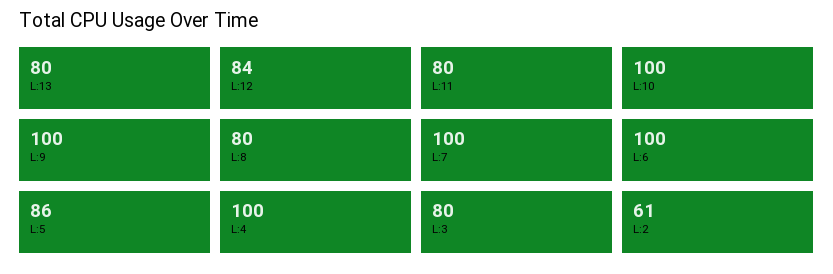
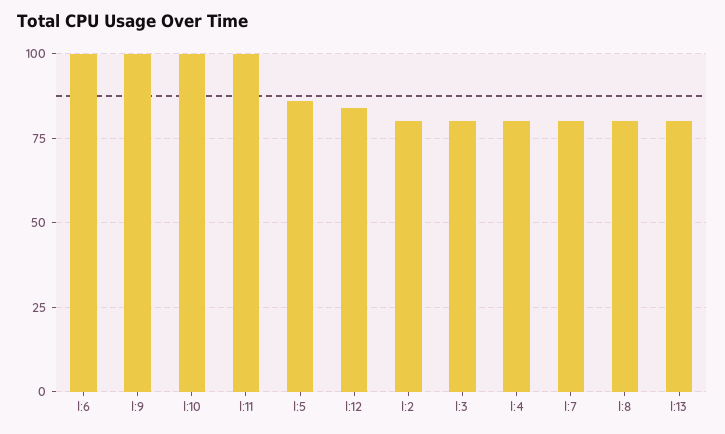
L:11: 80 -> 100
L:7: 100 -> 80
L:4: 100 -> 80
L:2: 61 -> 80

